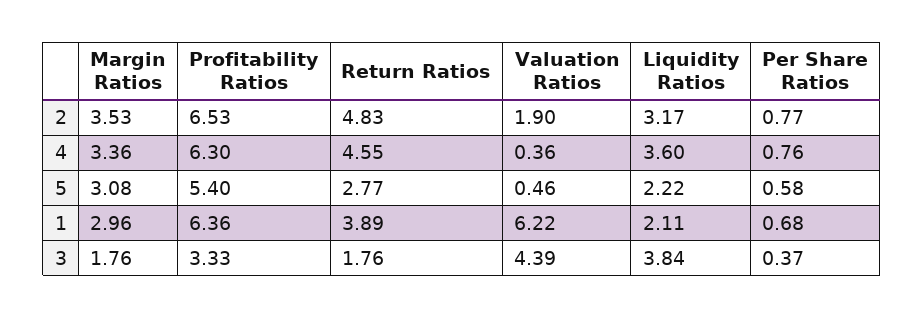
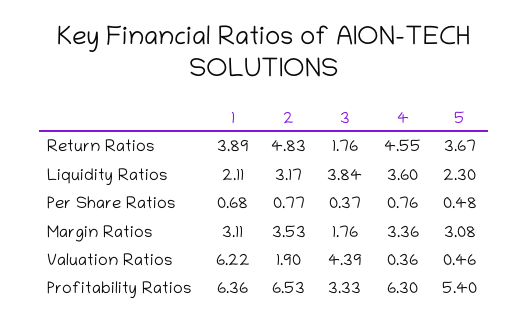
Return Ratios, 5: 2.77 -> 3.67
Liquidity Ratios, 5: 2.22 -> 2.3
Per Share Ratios, 5: 0.58 -> 0.48
Margin Ratios, 1: 2.96 -> 3.11

